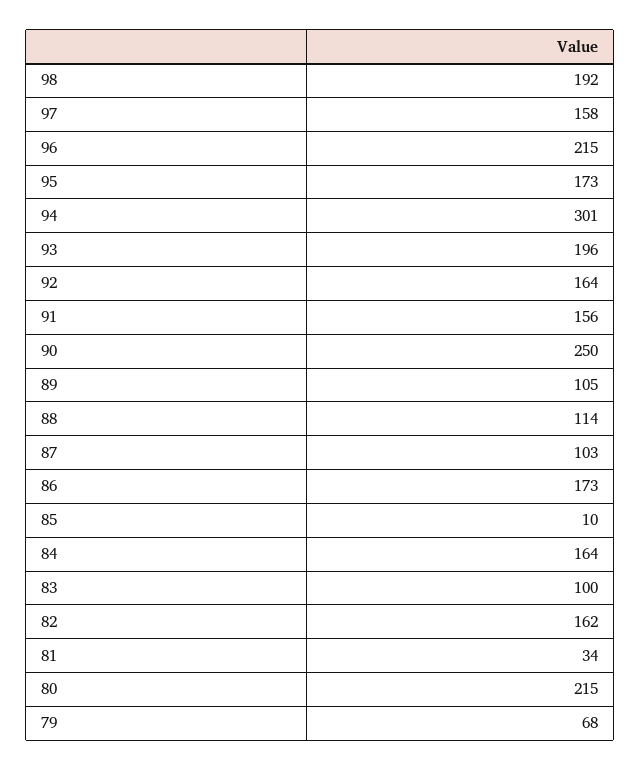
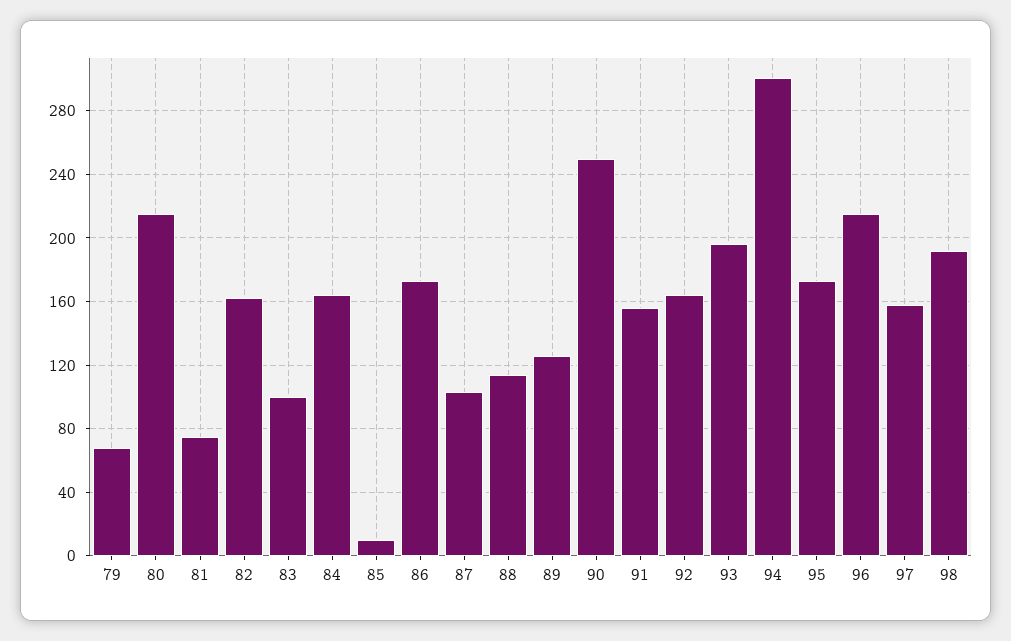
89: 105 -> 125
81: 34 -> 75

